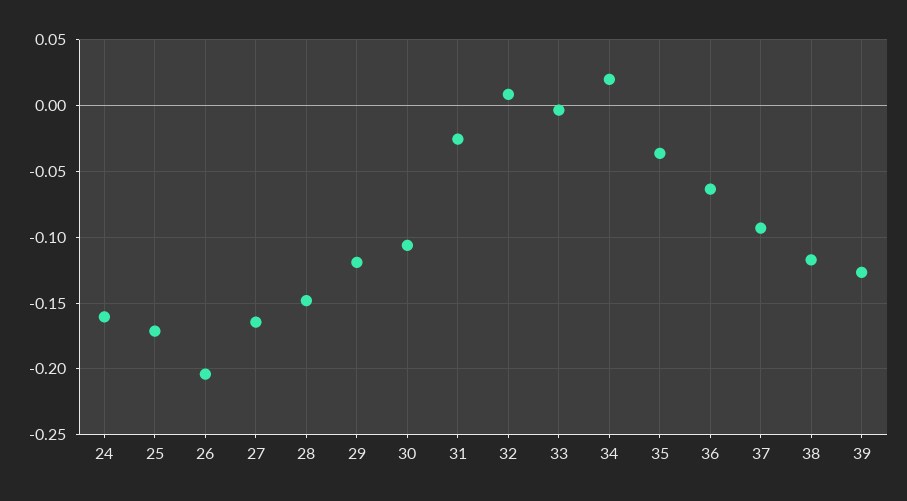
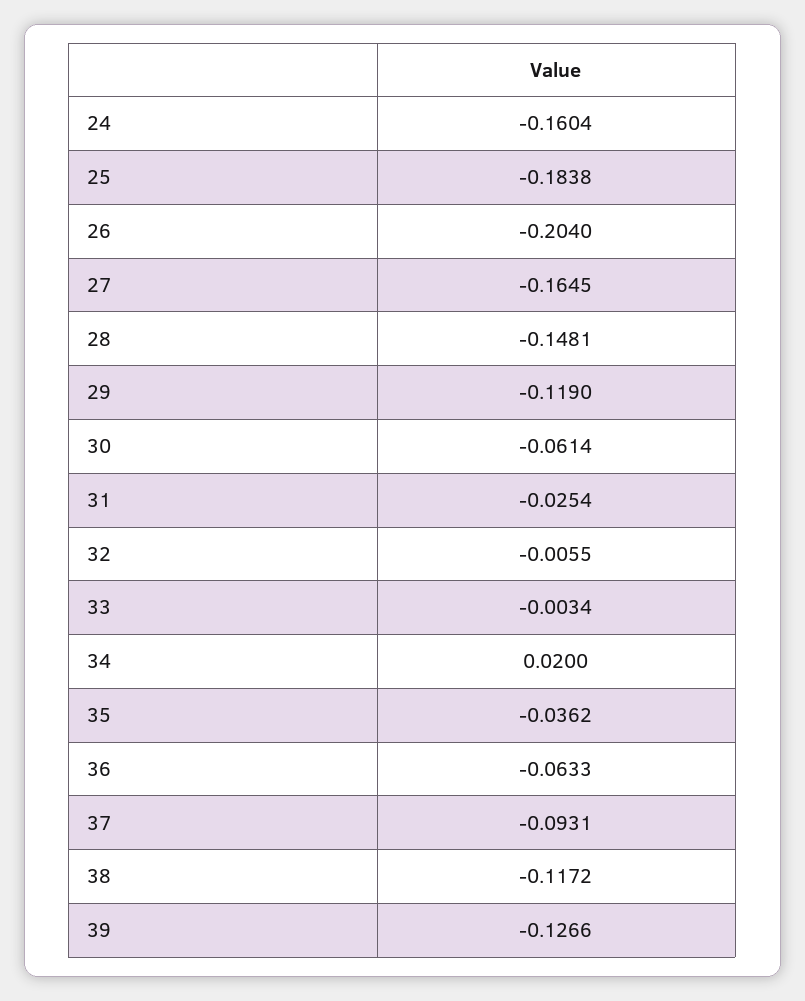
25: -0.17 -> -0.1838
30: -0.105 -> -0.0614
32: 0.01 -> -0.0055

